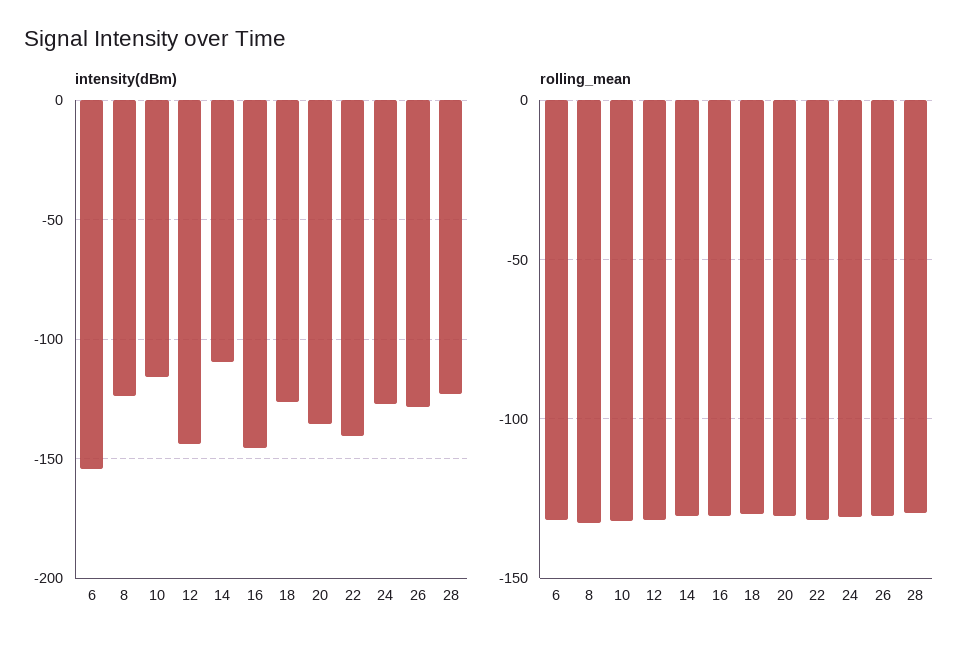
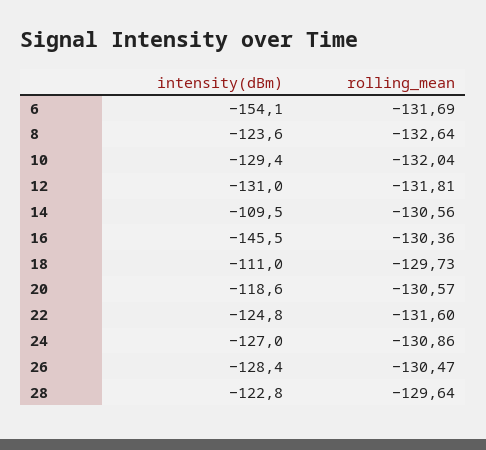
intensity(dBm), 10: -115 -> -129.4
intensity(dBm), 12: -145 -> -131
intensity(dBm), 18: -125 -> -111
intensity(dBm), 20: -135 -> -118.6
intensity(dBm), 22: -140 -> -124.8

